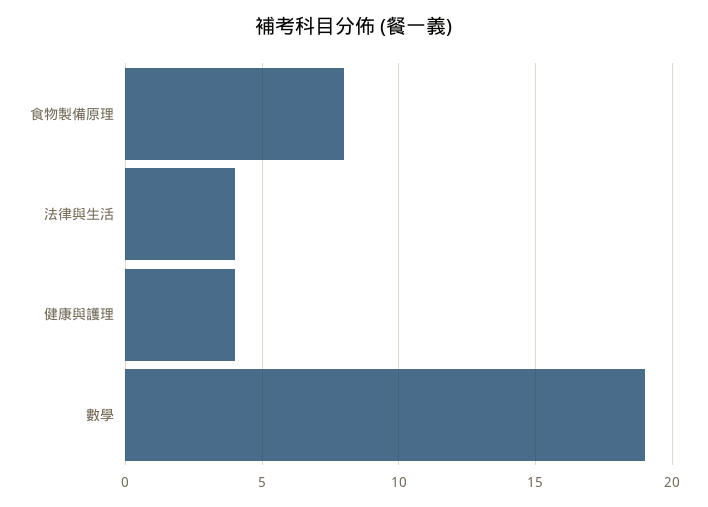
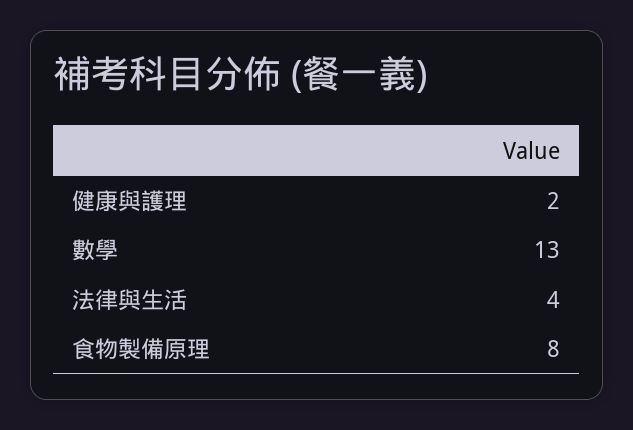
健康與護理: 4 -> 2
數學: 19 -> 13

